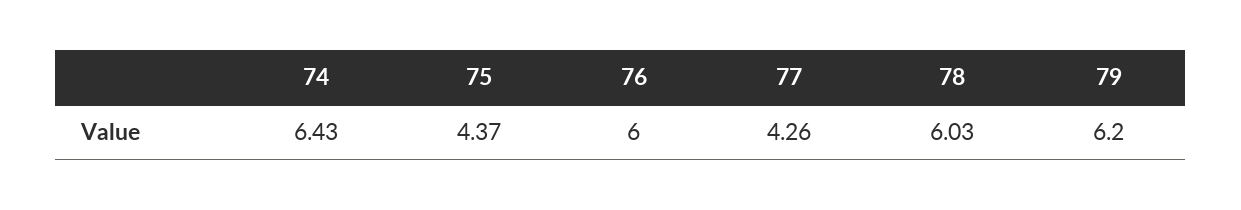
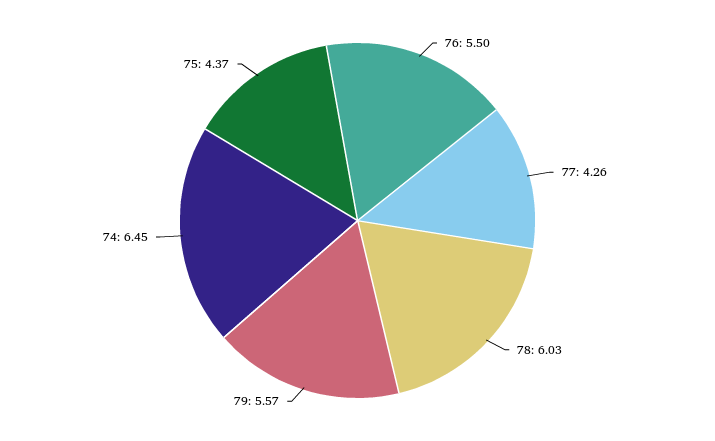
74: 6.43 -> 6.45
76: 6 -> 5.5
79: 6.2 -> 5.57

